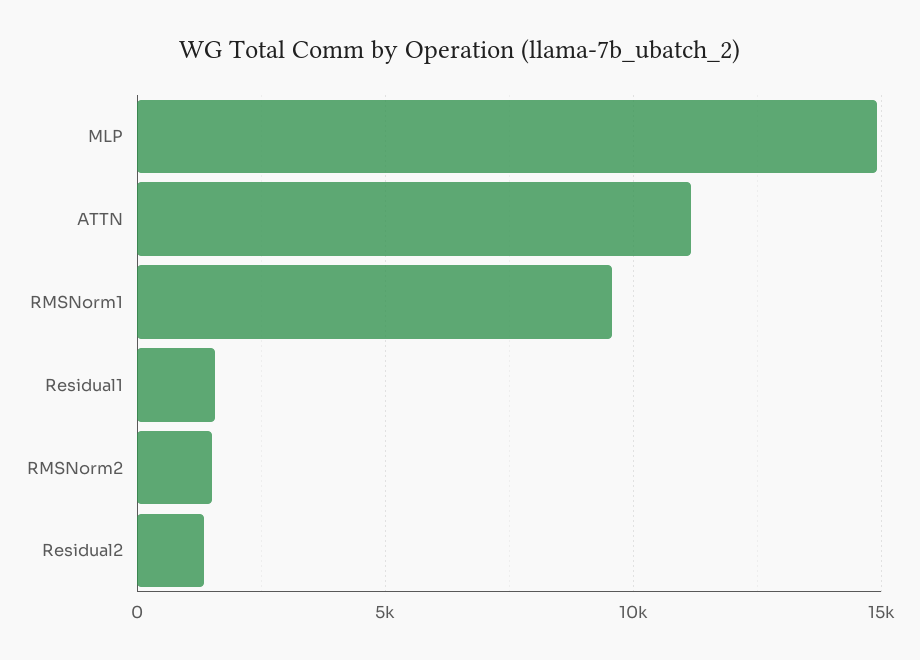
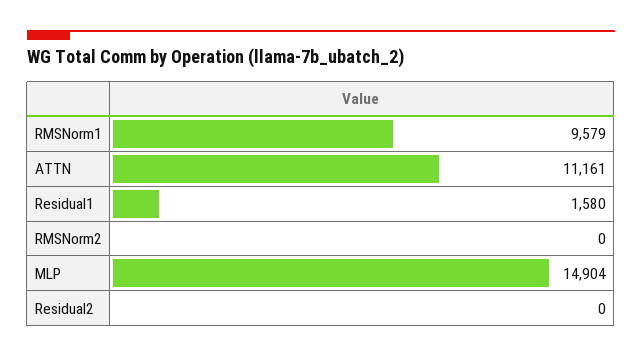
RMSNorm2: 1500 -> 0
Residual2: 1500 -> 0

